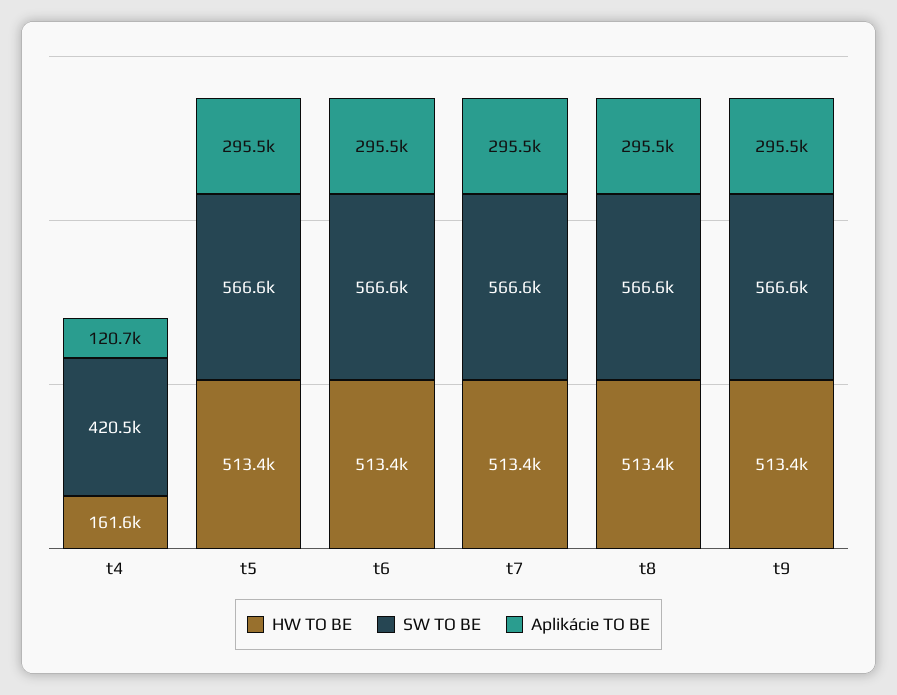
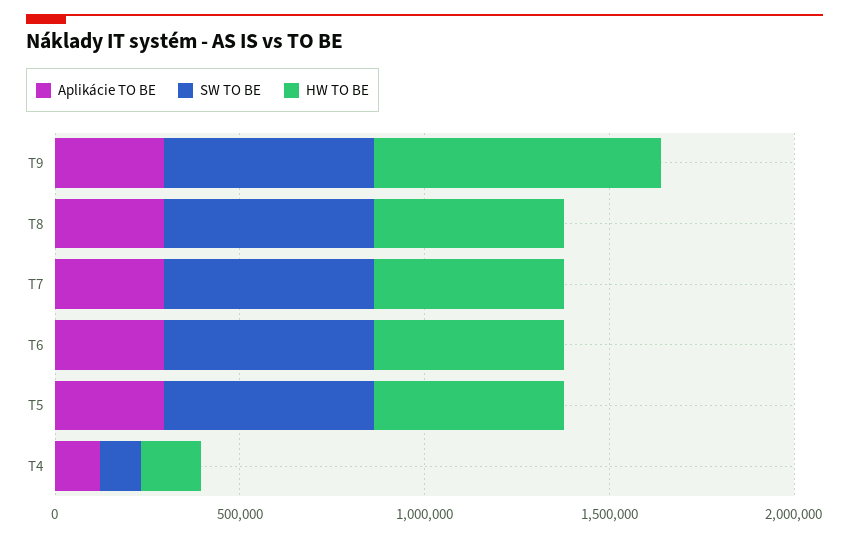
SW TO BE, t4: 420500 -> 100000
HW TO BE, t9: 513400 -> 800000

